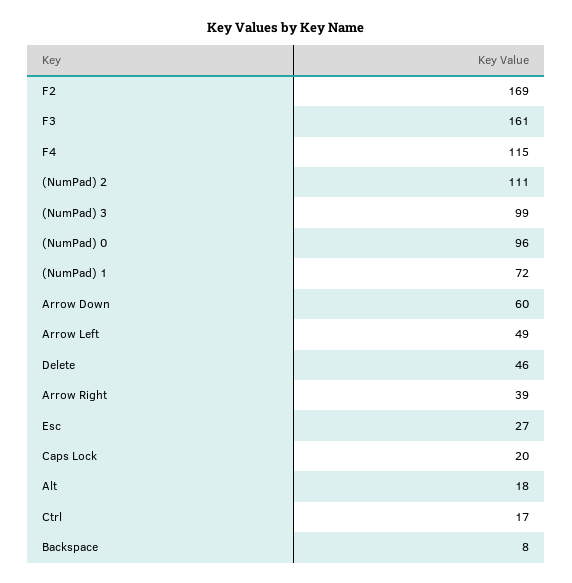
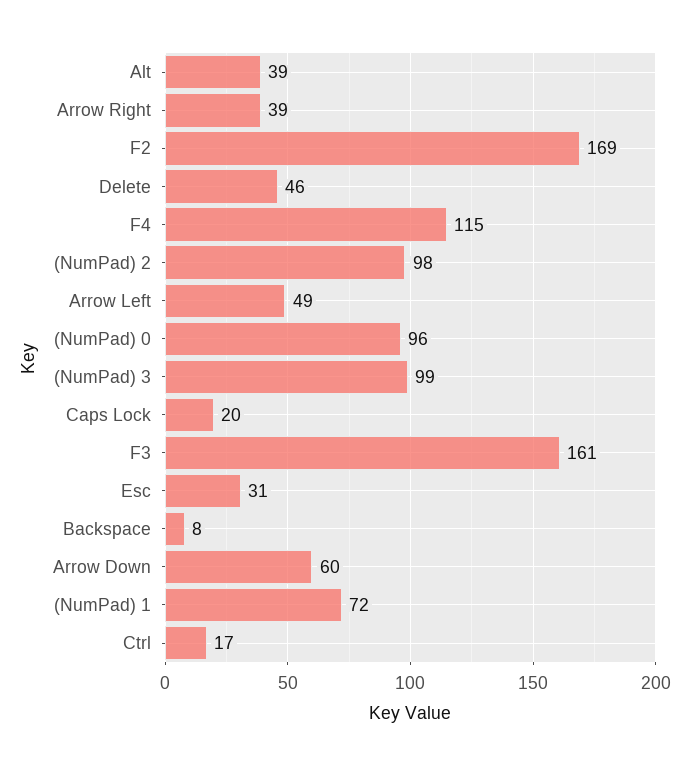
(NumPad) 2: 111 -> 98
Esc: 27 -> 31
Alt: 18 -> 39

